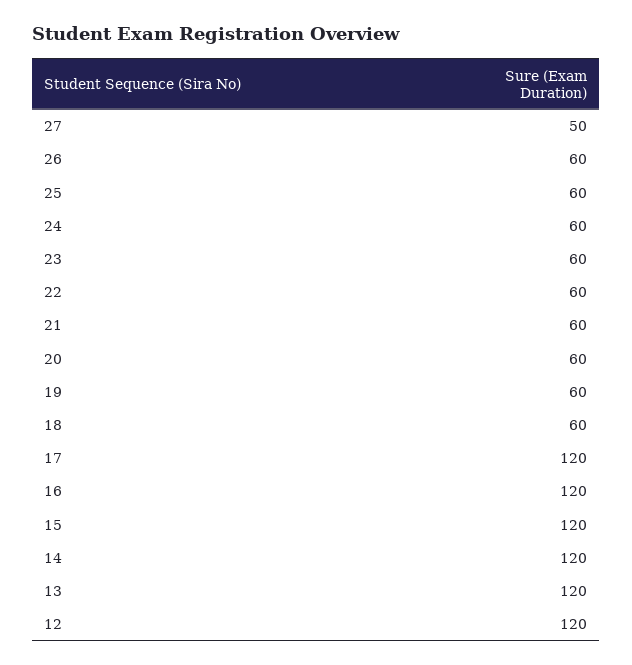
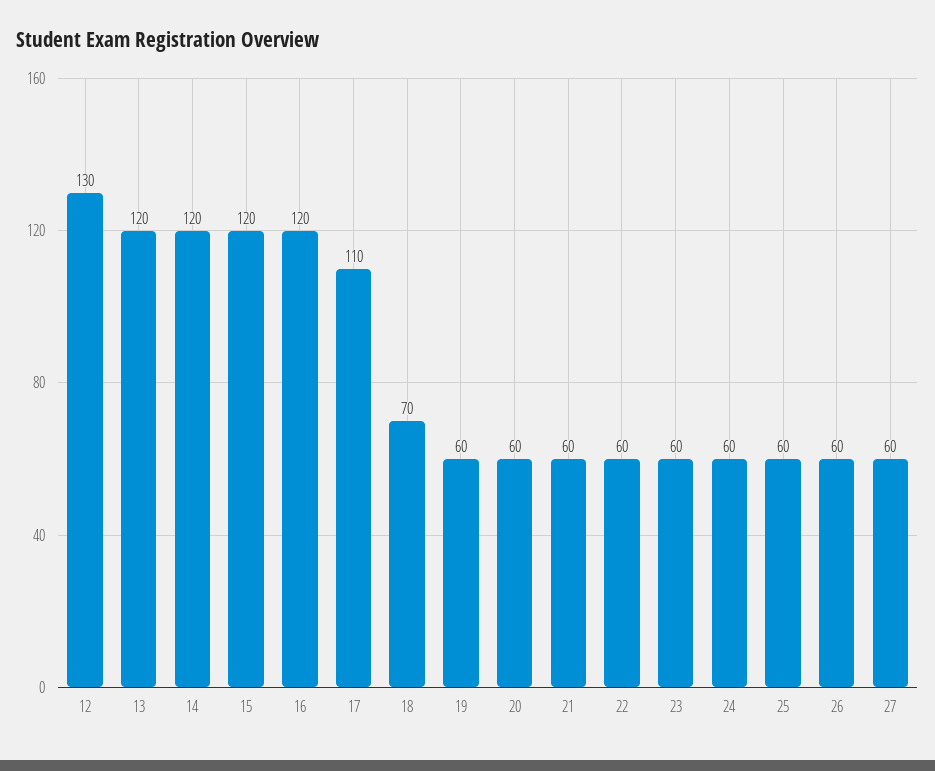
27: 50 -> 60
18: 60 -> 70
17: 120 -> 110
12: 120 -> 130

